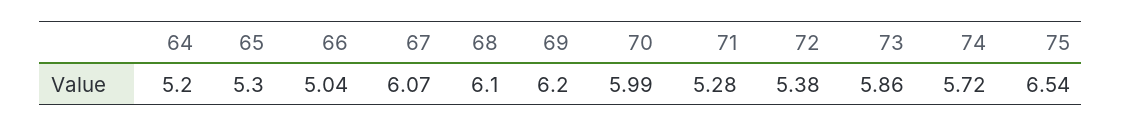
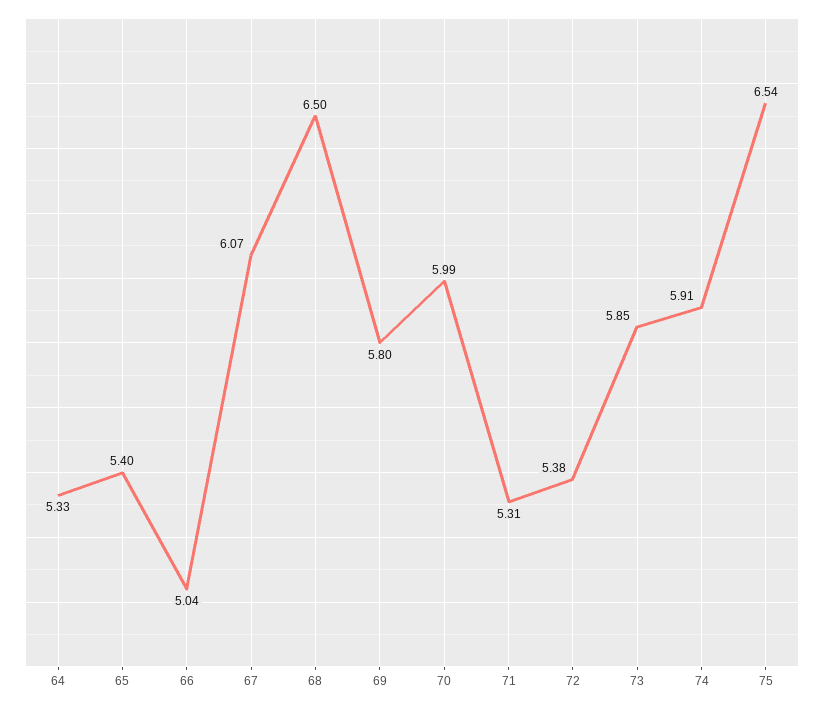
64: 5.2 -> 5.33
65: 5.3 -> 5.4
68: 6.1 -> 6.5
69: 6.2 -> 5.8
71: 5.28 -> 5.31
73: 5.86 -> 5.85
74: 5.72 -> 5.91

